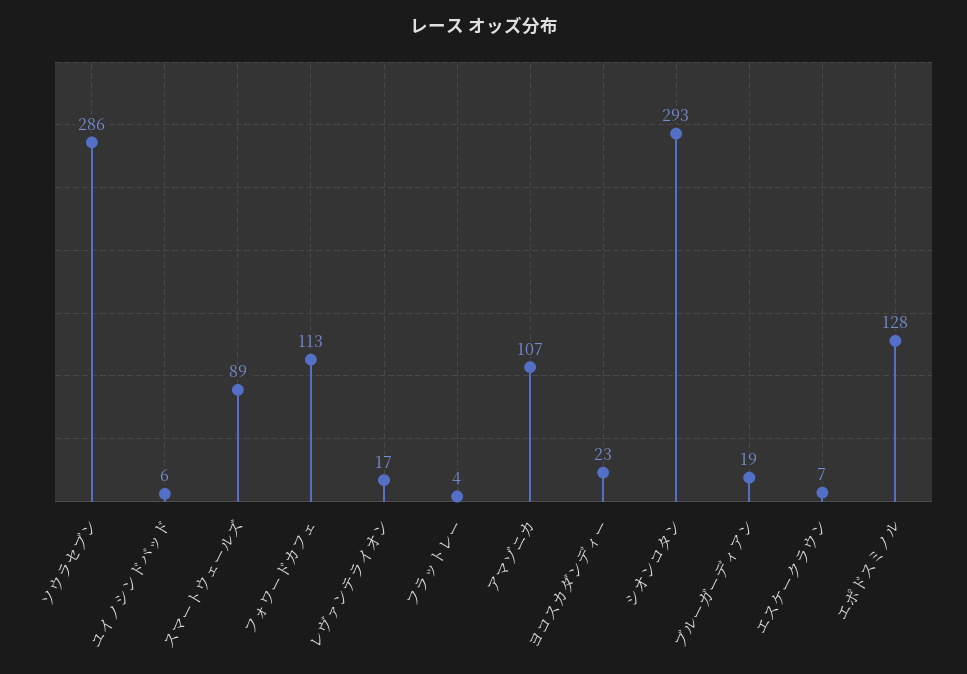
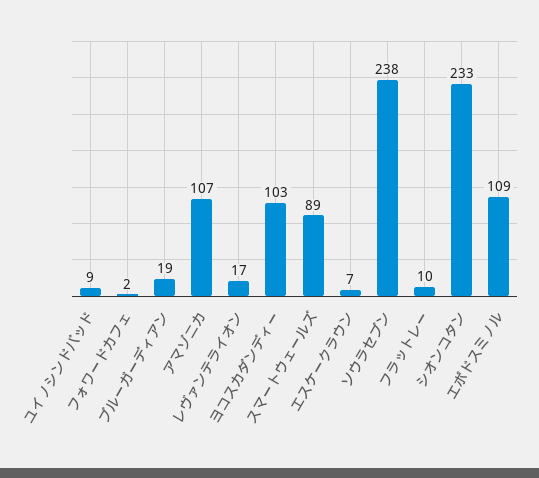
ソウラセブン: 286 -> 238
ユイノシンドバッド: 6 -> 9
フォワードカフェ: 113 -> 2
フラットレー: 4 -> 10
ヨコスカダンディー: 23 -> 103
シオンコタン: 293 -> 233
エポドスミノル: 128 -> 109

